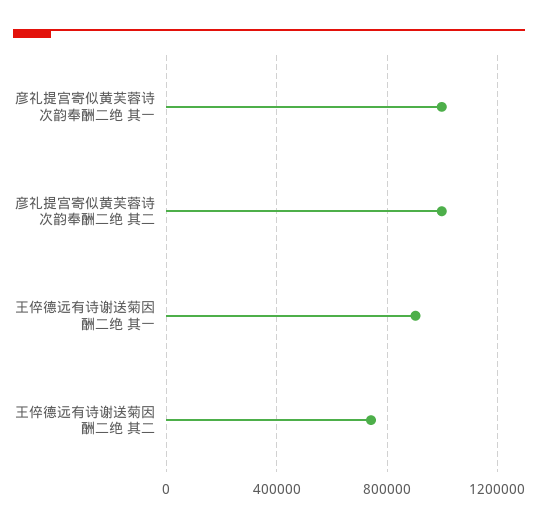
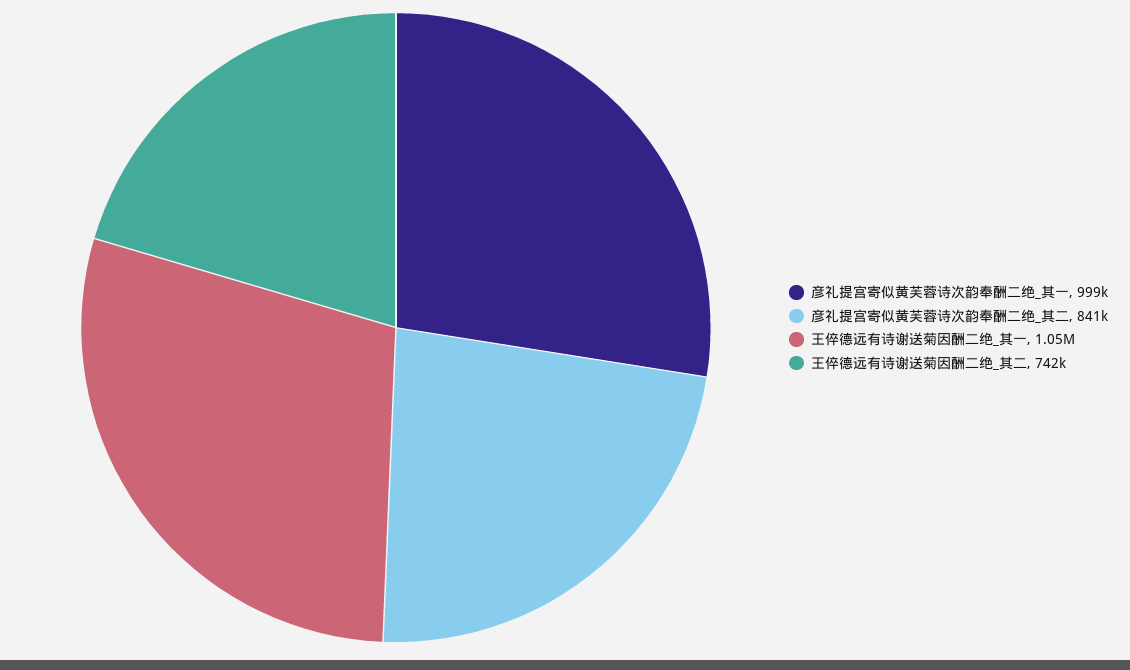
彦礼提宫寄似黄芙蓉诗次韵奉酬二绝 其二: 1000000 -> 841000
王倅德远有诗谢送菊因酬二绝 其一: 900000 -> 1050000

